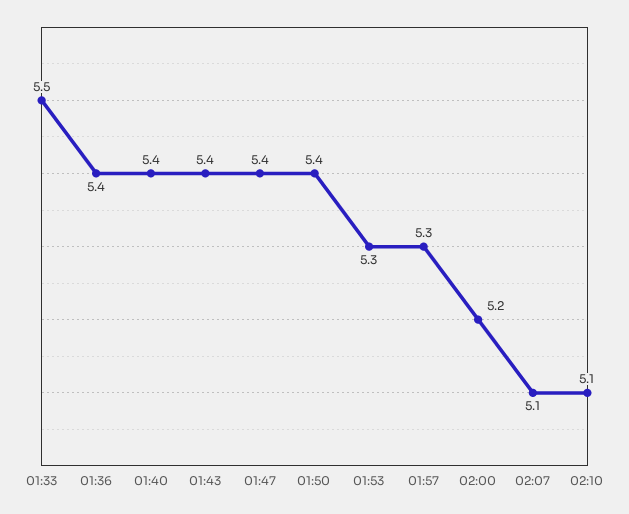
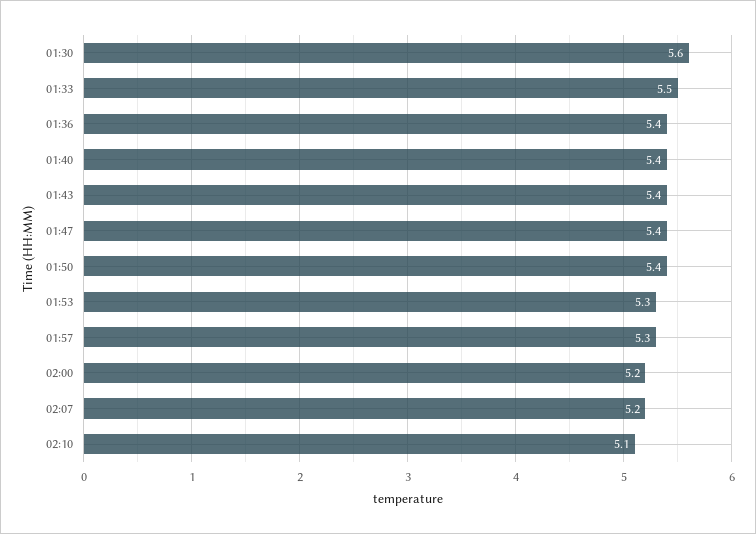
02:07: 5.1 -> 5.2
01:30: none -> 5.6

